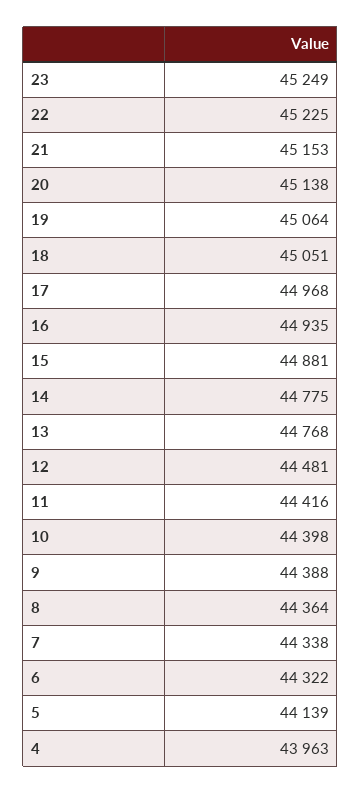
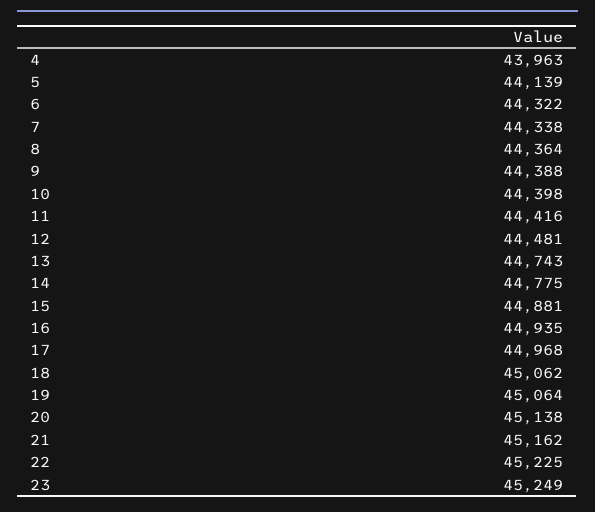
21: 45153 -> 45162
18: 45051 -> 45062
13: 44768 -> 44743

